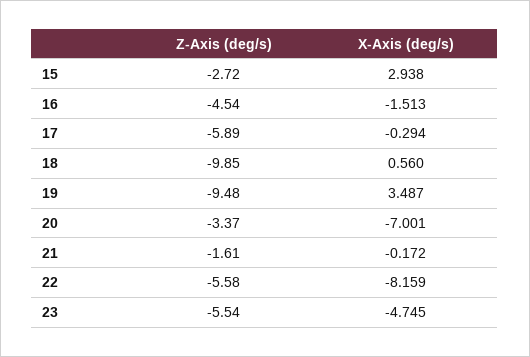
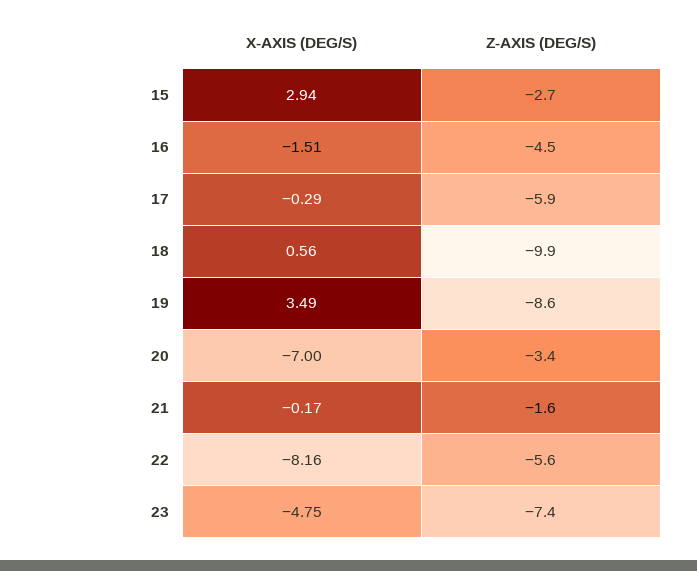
Z-Axis (deg/s), 19: -9.48 -> -8.6
Z-Axis (deg/s), 23: -5.54 -> -7.4

